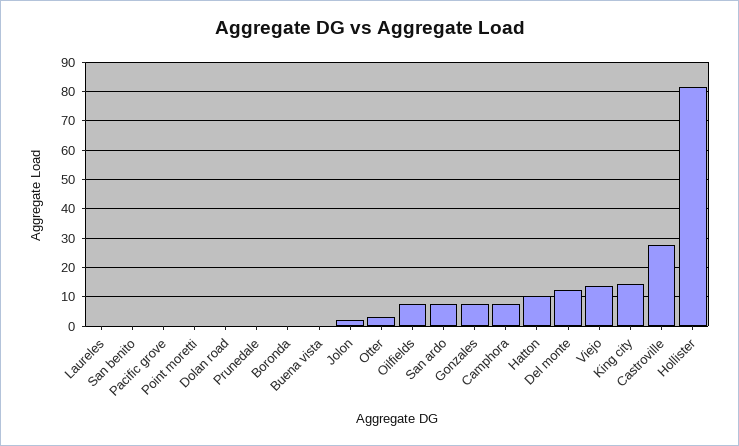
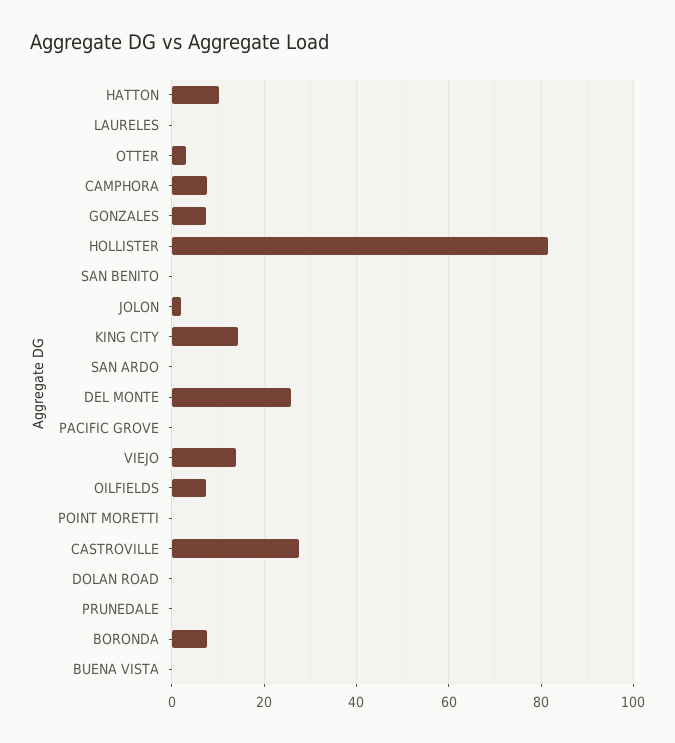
Boronda: 0 -> 8
San ardo: 7.5 -> 0
Del monte: 12.5 -> 26

